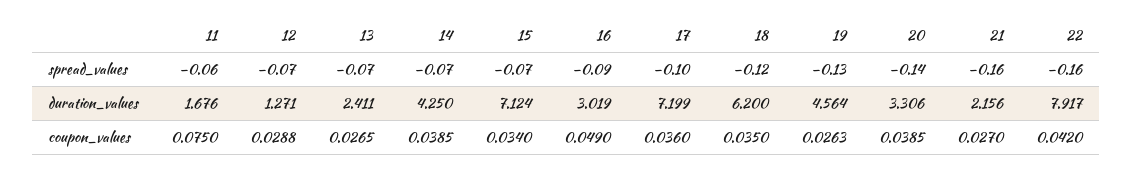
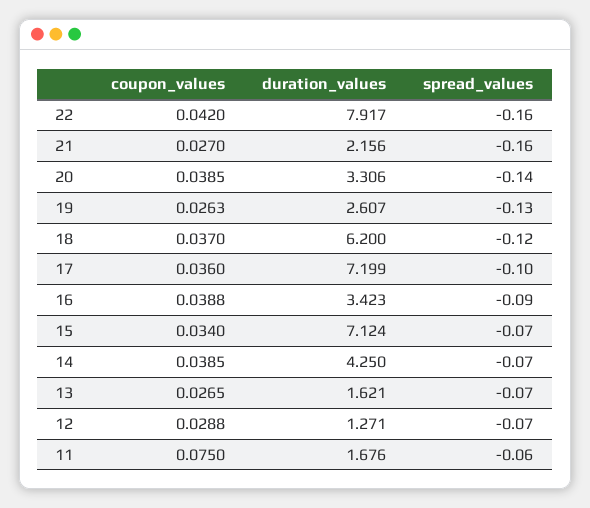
13, duration_values: 2.411 -> 1.621
16, duration_values: 3.019 -> 3.423
19, duration_values: 4.564 -> 2.607
16, coupon_values: 0.049 -> 0.0388
18, coupon_values: 0.035 -> 0.037

